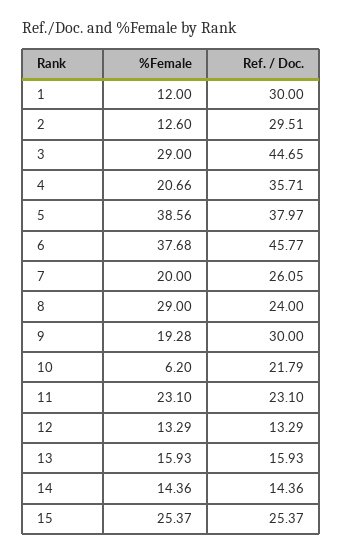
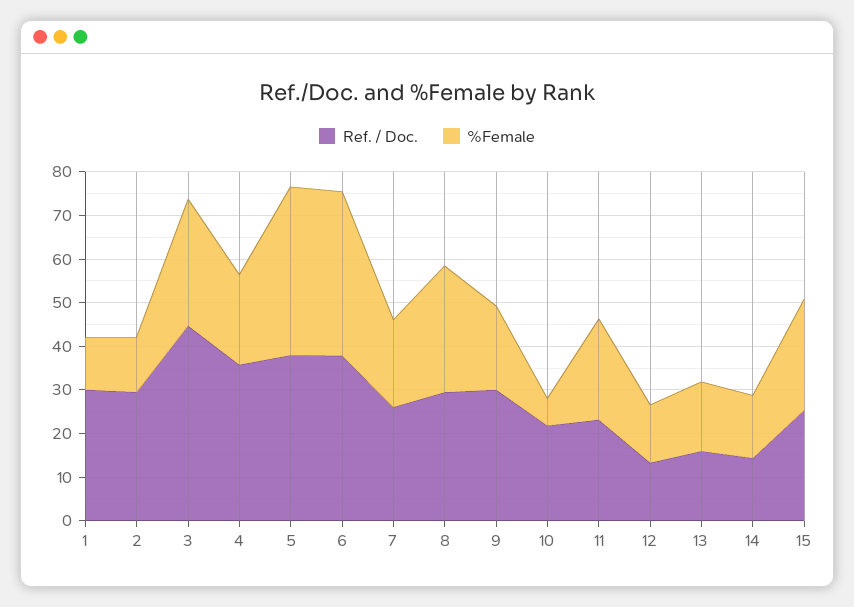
Ref. / Doc., 6: 45.77 -> 38
Ref. / Doc., 8: 24 -> 30

